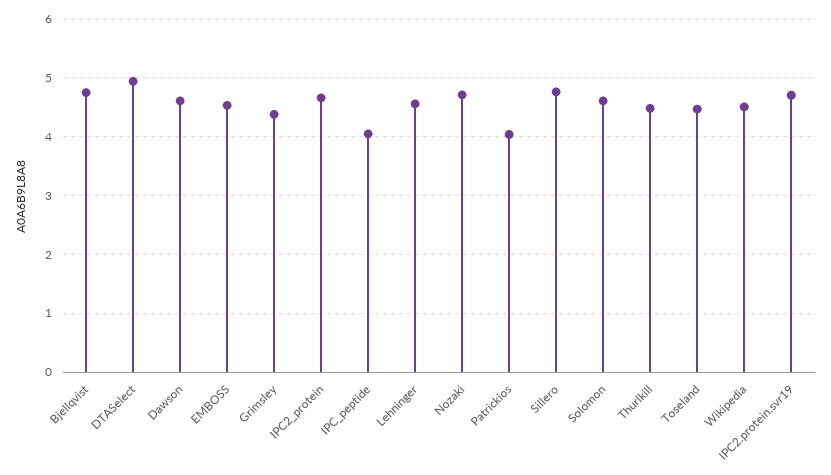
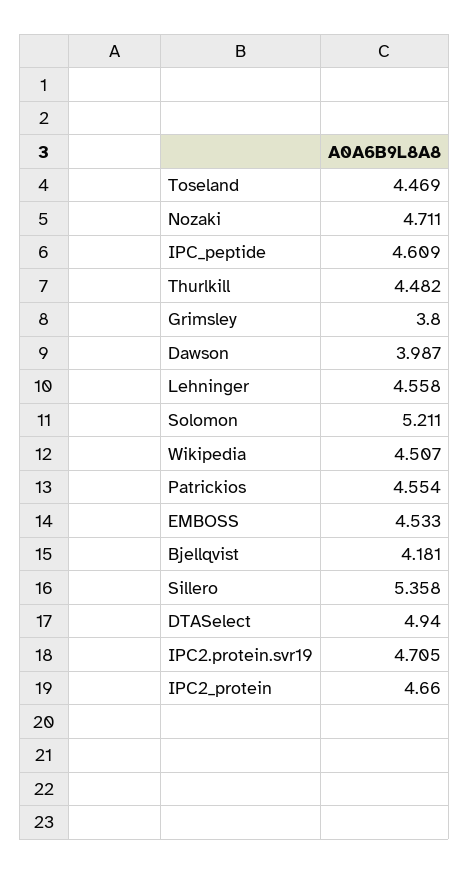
Bjellqvist: 4.8 -> 4.181
Dawson: 4.6 -> 3.987
Grimsley: 4.4 -> 3.8
IPC_peptide: 4 -> 4.609
Patrickios: 4 -> 4.554
Sillero: 4.8 -> 5.358
Solomon: 4.6 -> 5.211

